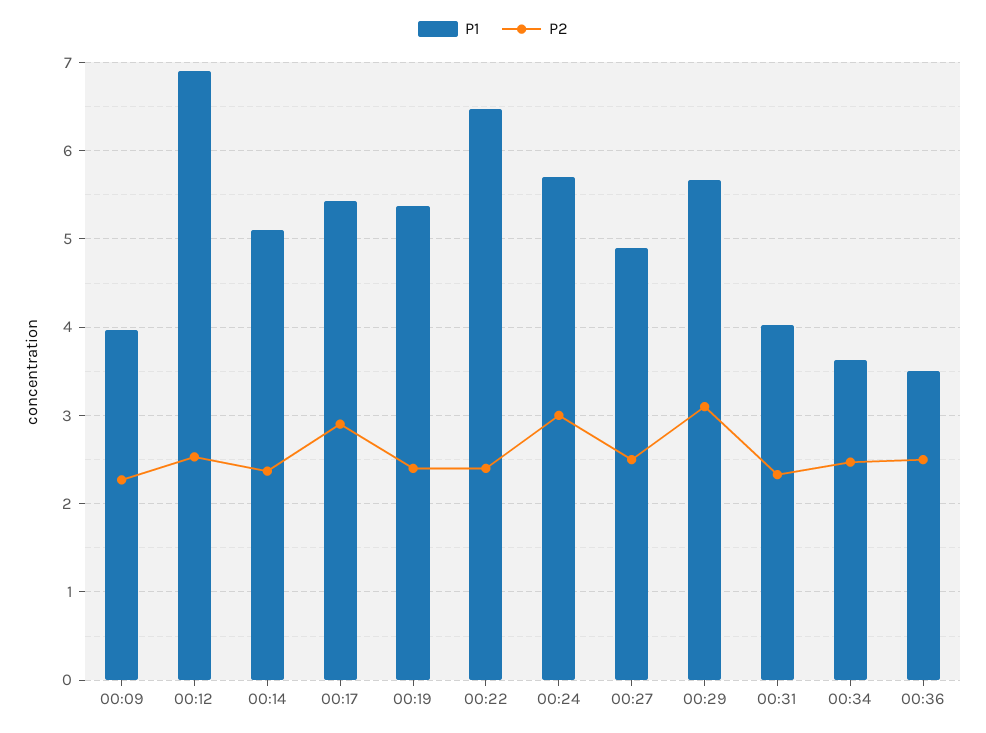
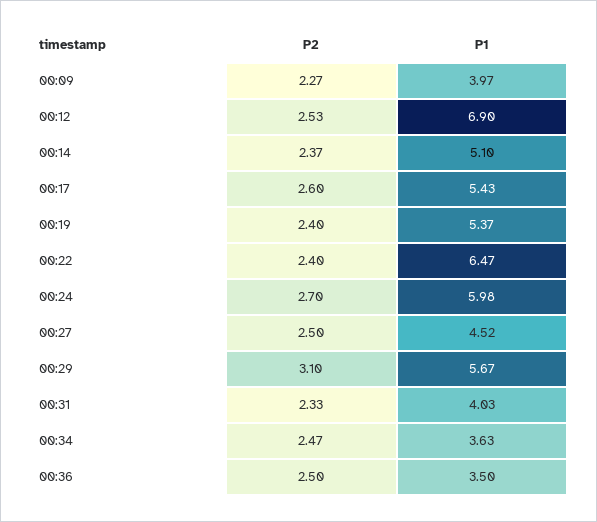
P2, 00:17: 2.9 -> 2.6
P1, 00:24: 5.7 -> 5.98
P2, 00:24: 3 -> 2.7
P1, 00:27: 4.9 -> 4.52

